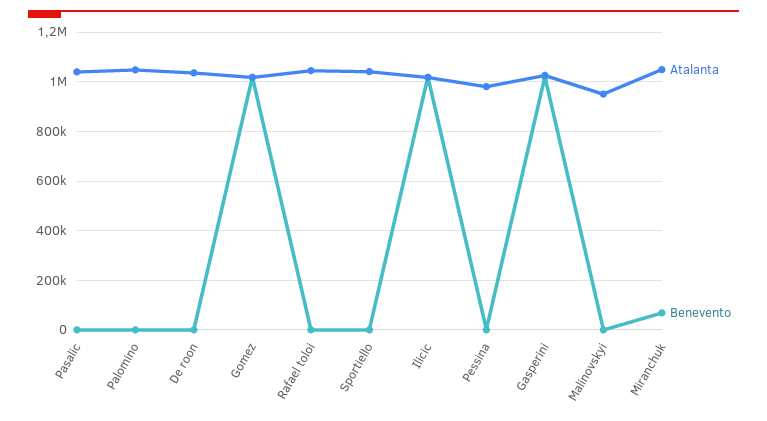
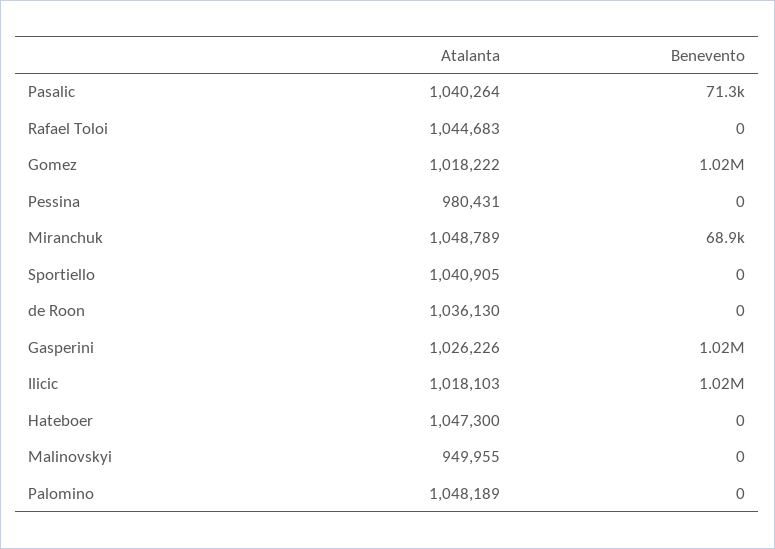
Benevento, Pasalic: 0 -> 71300
Atalanta, Hateboer: none -> 1047300
Benevento, Hateboer: none -> 0

